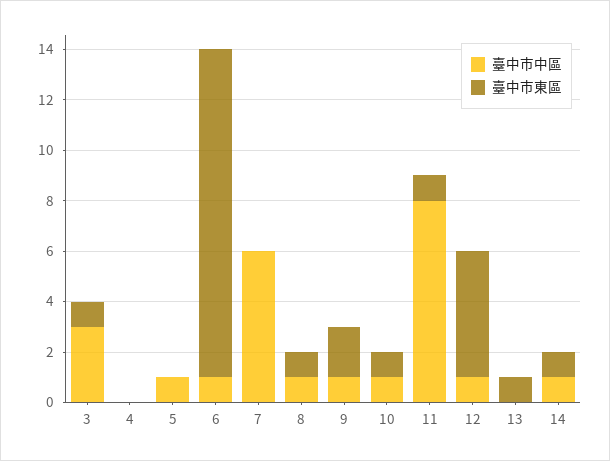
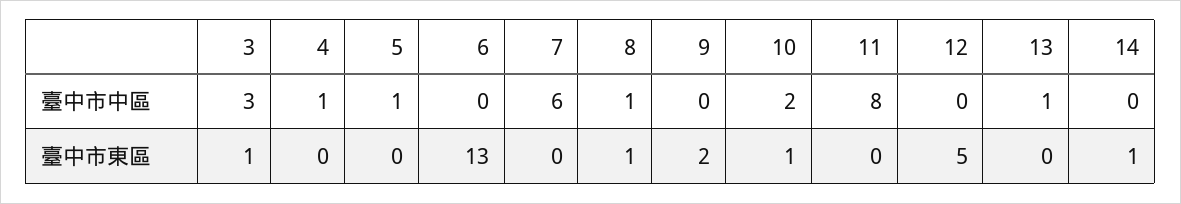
臺中市中區, 4: 0 -> 1
臺中市中區, 6: 1 -> 0
臺中市中區, 9: 1 -> 0
臺中市中區, 10: 1 -> 2
臺中市東區, 11: 1 -> 0
臺中市中區, 12: 1 -> 0
臺中市中區, 13: 0 -> 1
臺中市東區, 13: 1 -> 0
臺中市中區, 14: 1 -> 0

